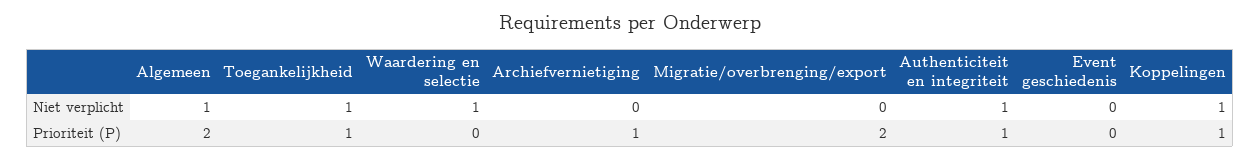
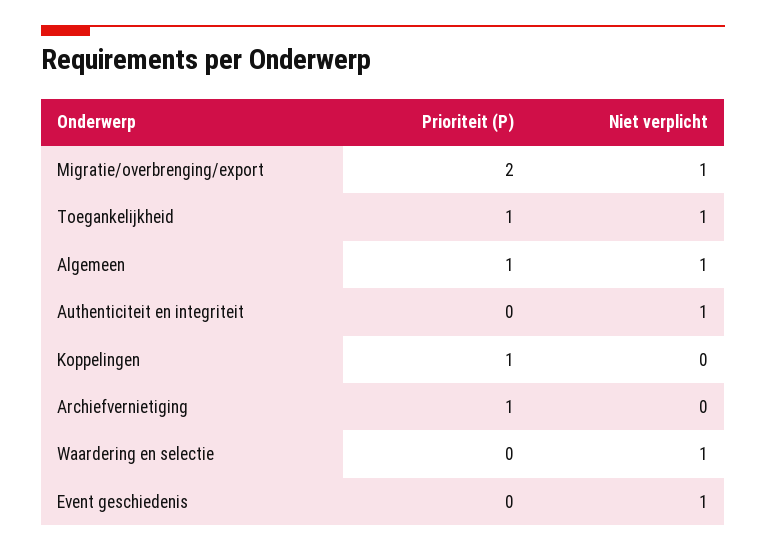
Migratie/overbrenging/export, Niet verplicht: 0 -> 1
Event geschiedenis, Niet verplicht: 0 -> 1
Koppelingen, Niet verplicht: 1 -> 0
Algemeen, Prioriteit (P): 2 -> 1
Authenticiteit en integriteit, Prioriteit (P): 1 -> 0

